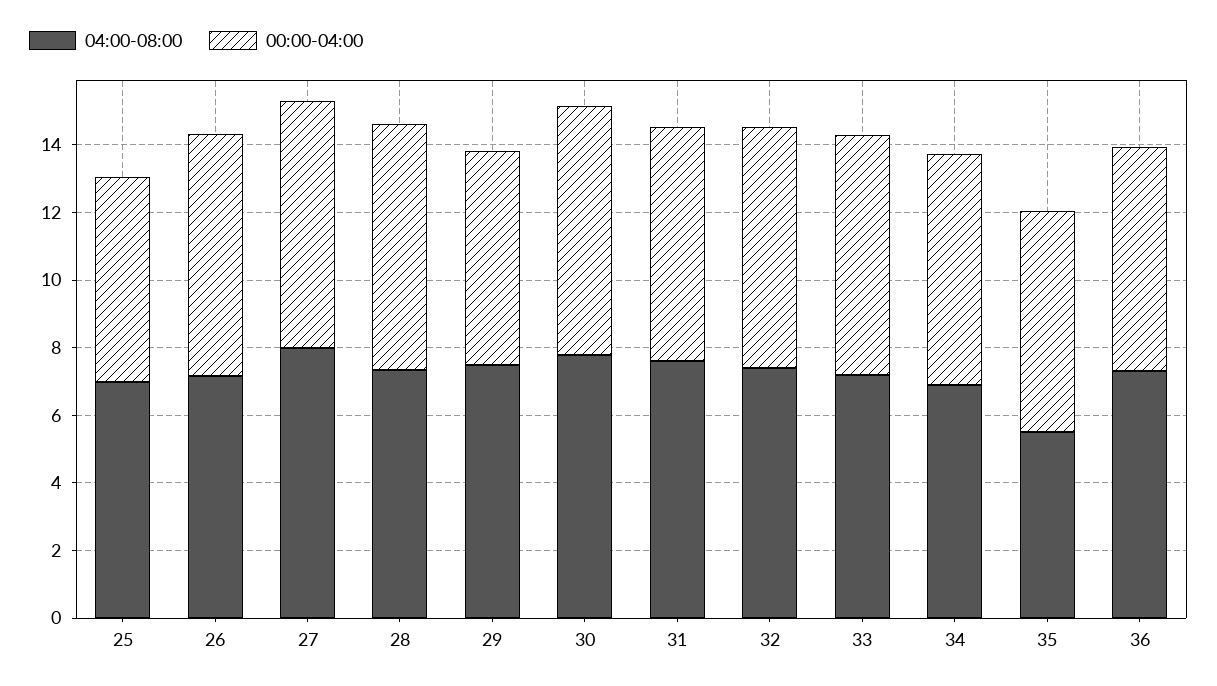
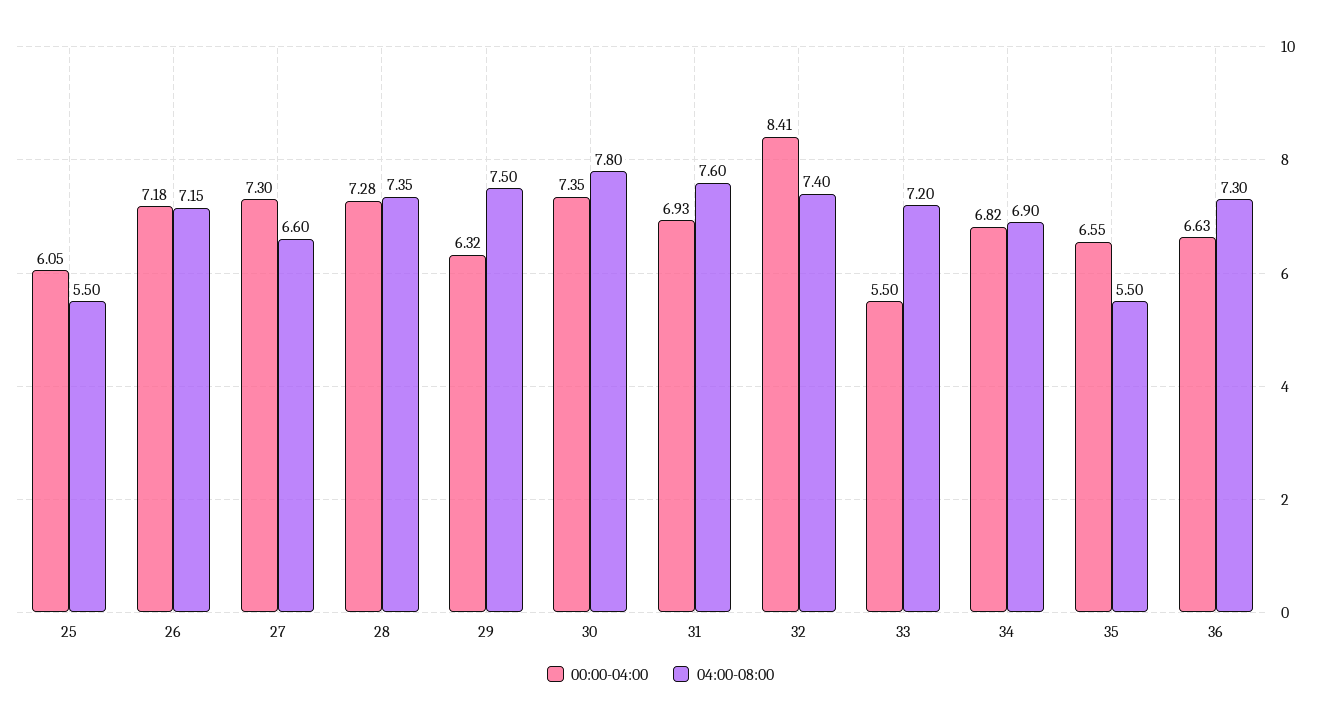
04:00-08:00, 25: 7 -> 5.5
04:00-08:00, 27: 8 -> 6.6
00:00-04:00, 32: 7 -> 8.41
00:00-04:00, 33: 7 -> 5.5

